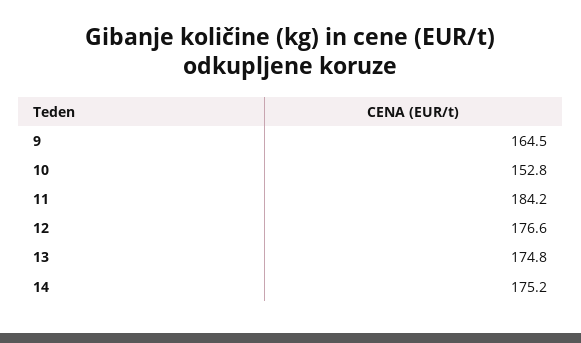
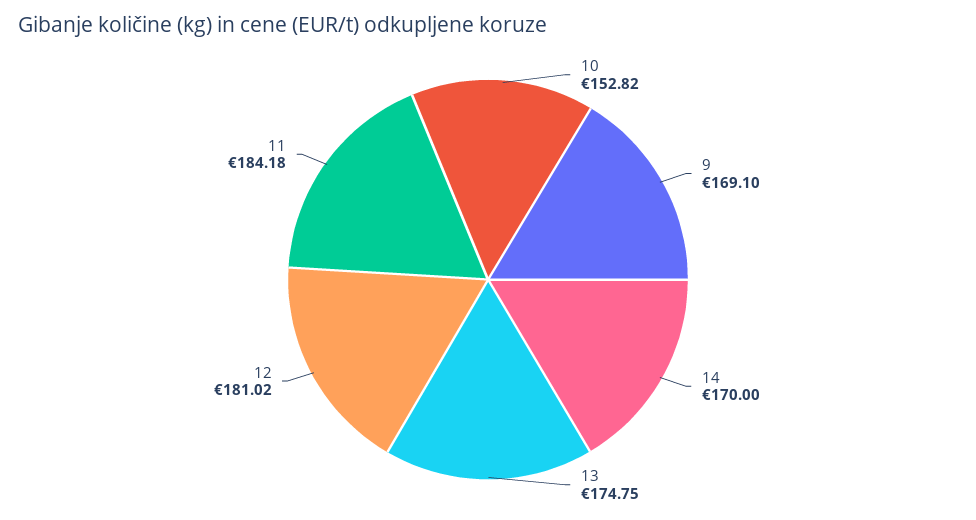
9: 164.5 -> 169.1
12: 176.6 -> 181.02
14: 175.2 -> 170

